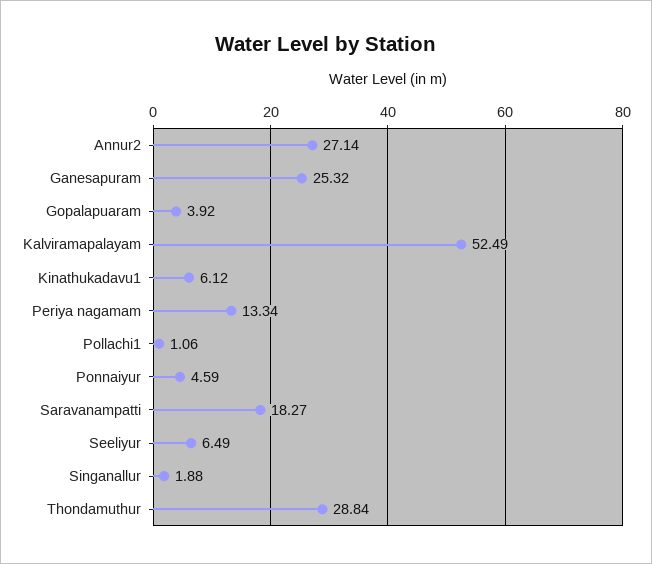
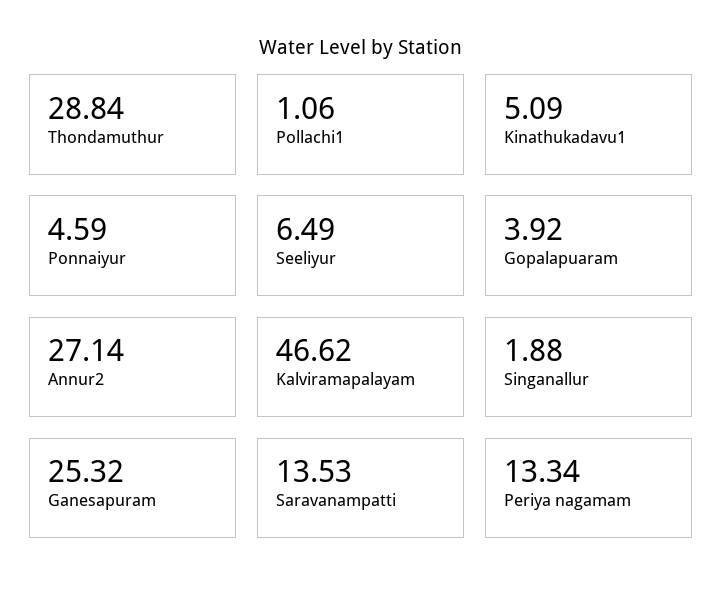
Kalviramapalayam: 52.49 -> 46.62
Kinathukadavu1: 6.12 -> 5.09
Saravanampatti: 18.27 -> 13.53

